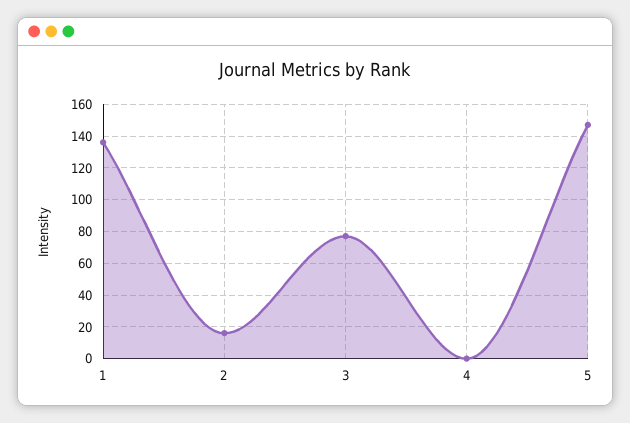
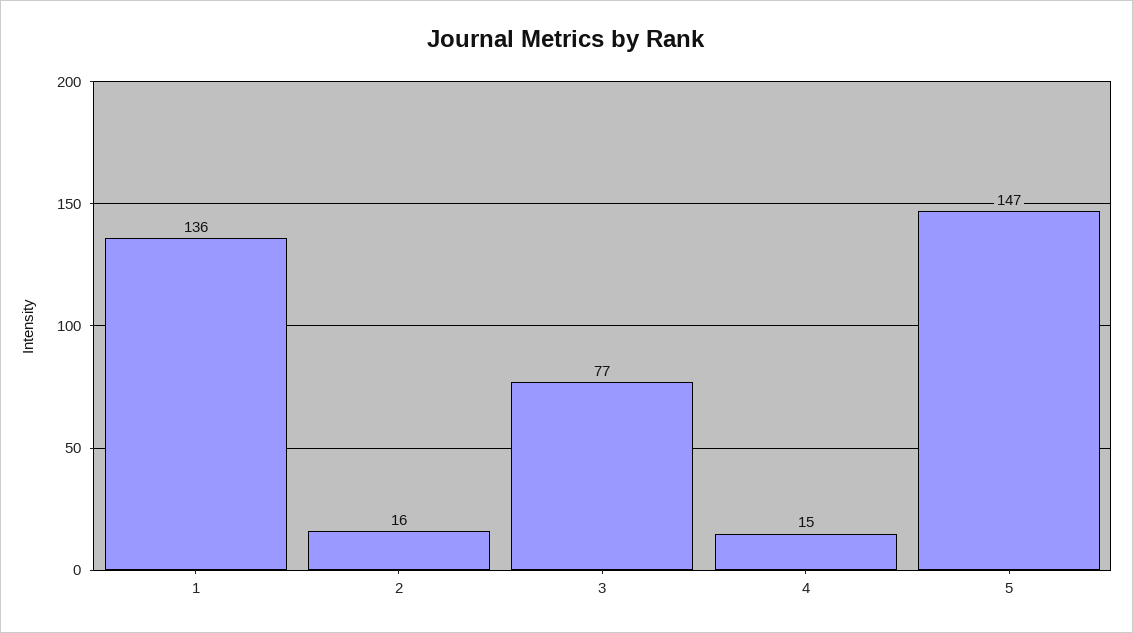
4: 0 -> 15

